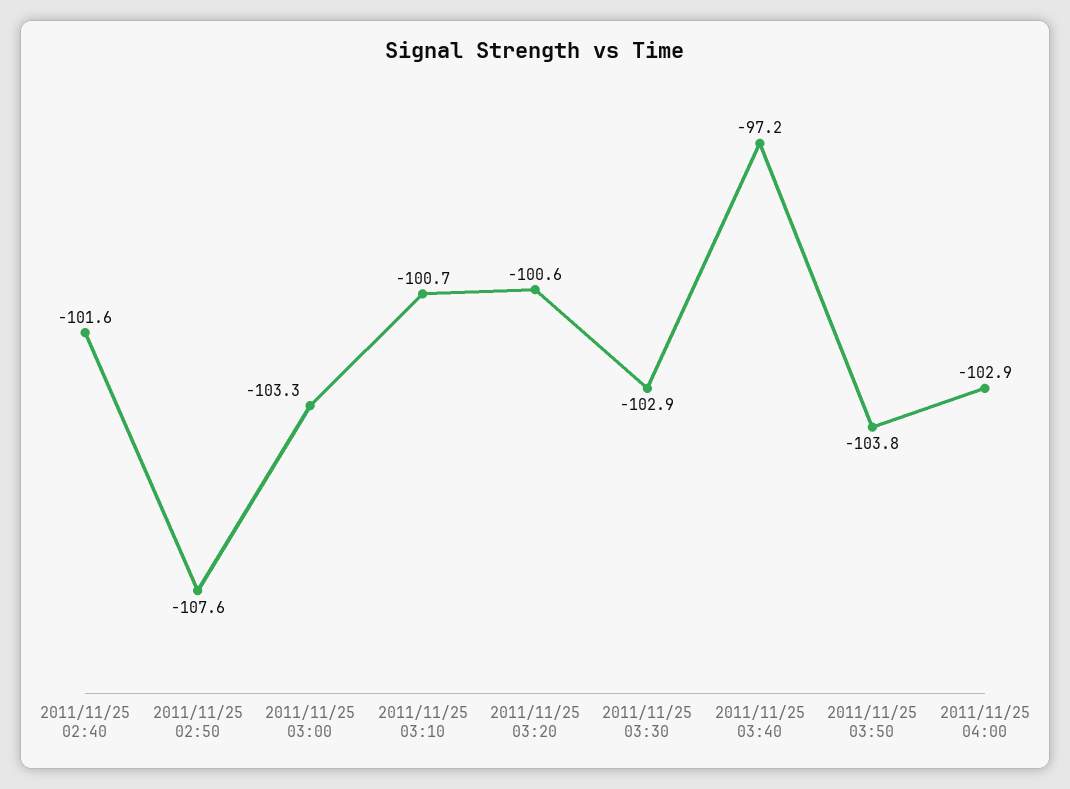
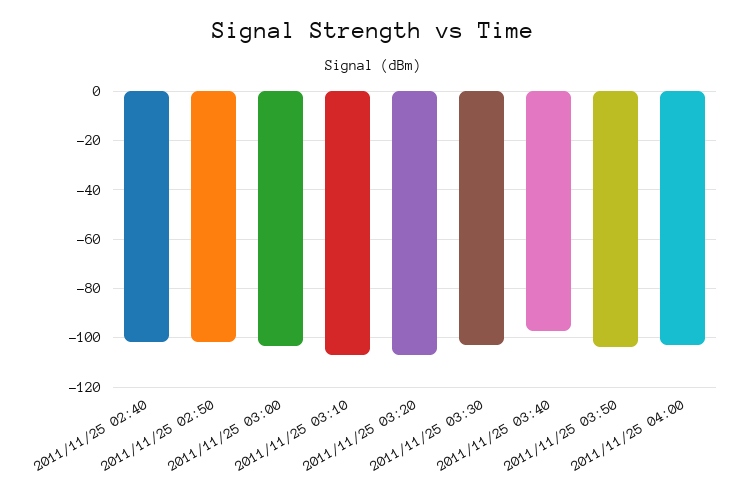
2011/11/25 02:50: -107.6 -> -102.5
2011/11/25 03:10: -100.7 -> -107.5
2011/11/25 03:20: -100.6 -> -107.5

